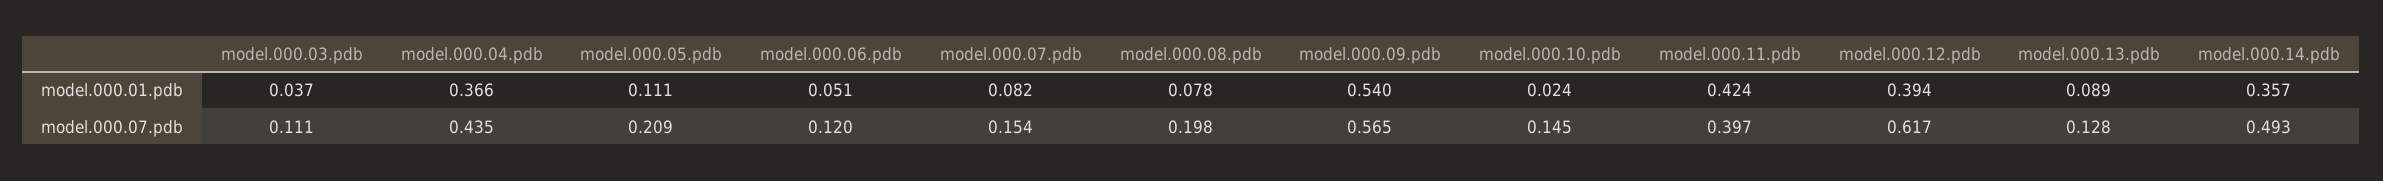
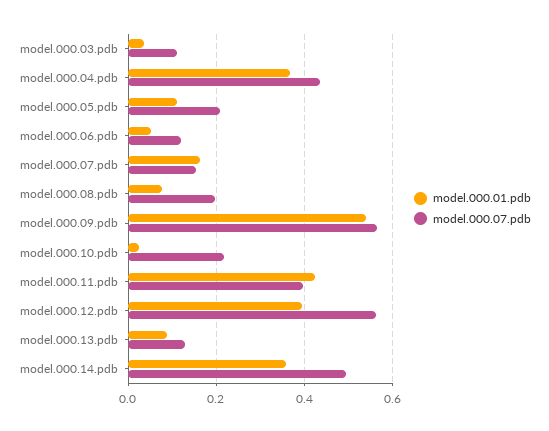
model.000.01.pdb, model.000.07.pdb: 0.082 -> 0.16
model.000.07.pdb, model.000.10.pdb: 0.145 -> 0.22
model.000.07.pdb, model.000.12.pdb: 0.617 -> 0.56

